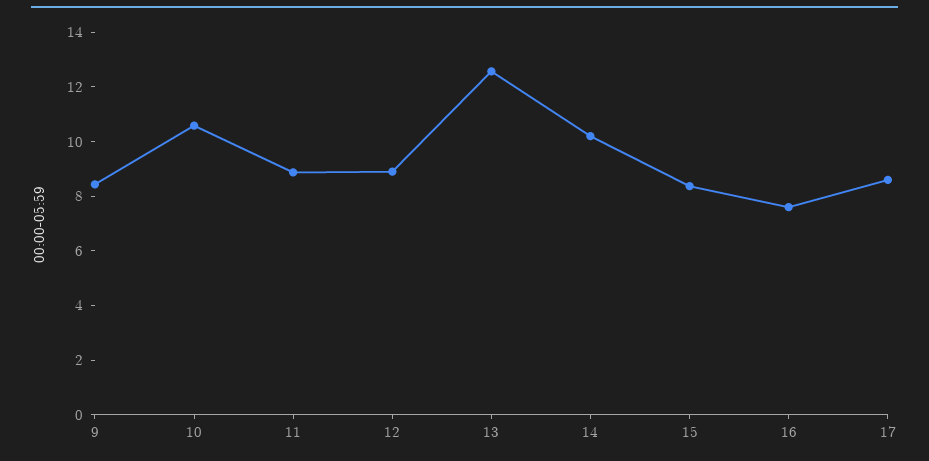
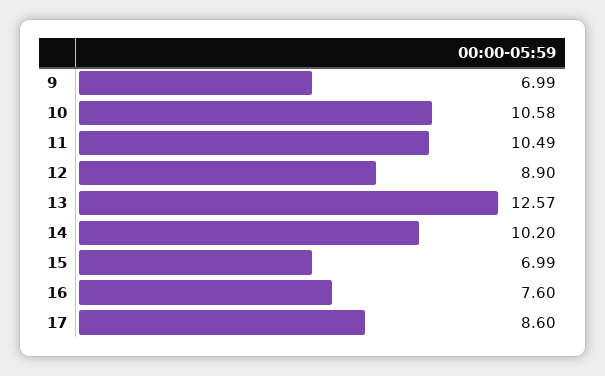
9: 8.5 -> 6.99
11: 9 -> 10.49
15: 8.5 -> 6.99

